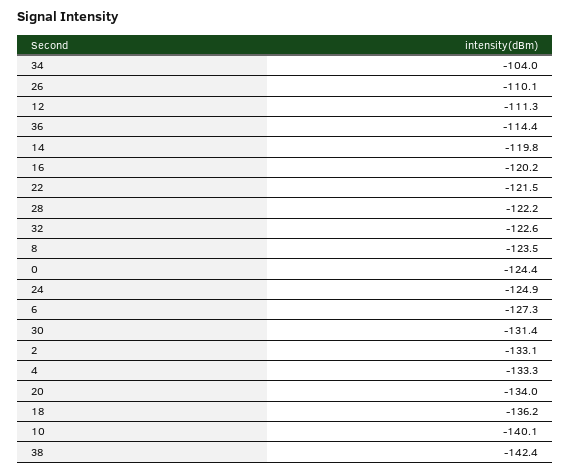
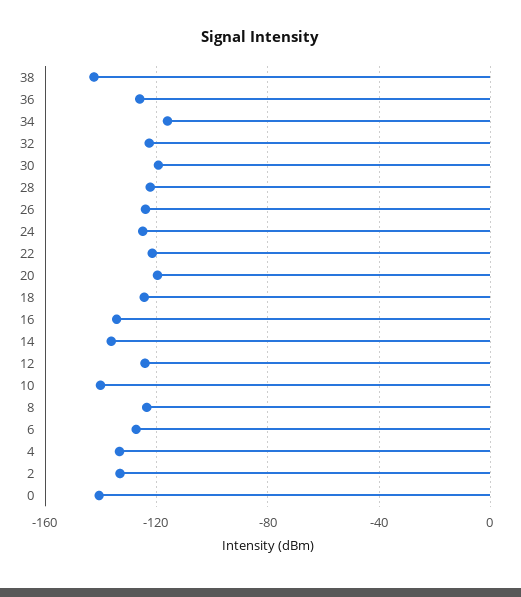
34: -104 -> -115
26: -110.1 -> -125
12: -111.3 -> -125
36: -114.4 -> -125
14: -119.8 -> -135
16: -120.2 -> -135
0: -124.4 -> -140
30: -131.4 -> -120
20: -134 -> -120
18: -136.2 -> -125

